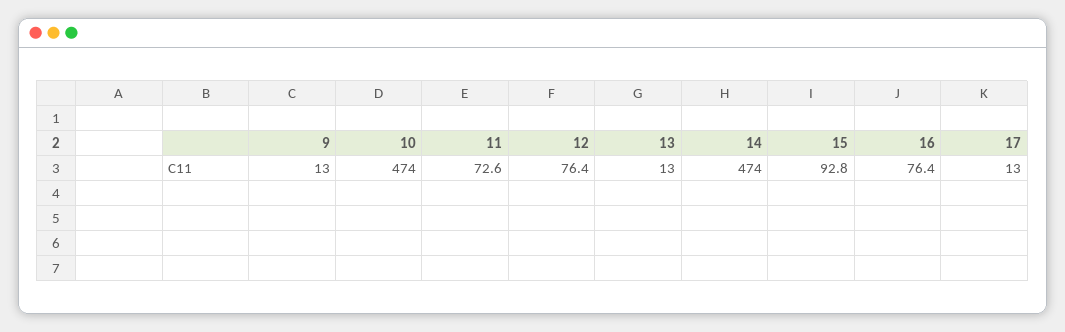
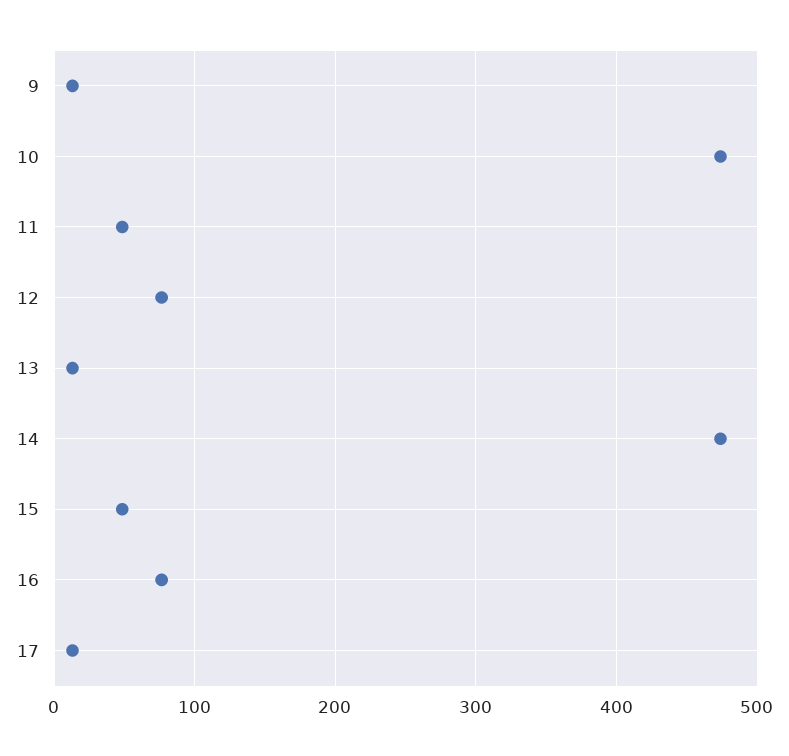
11: 72.6 -> 50
15: 92.8 -> 50

